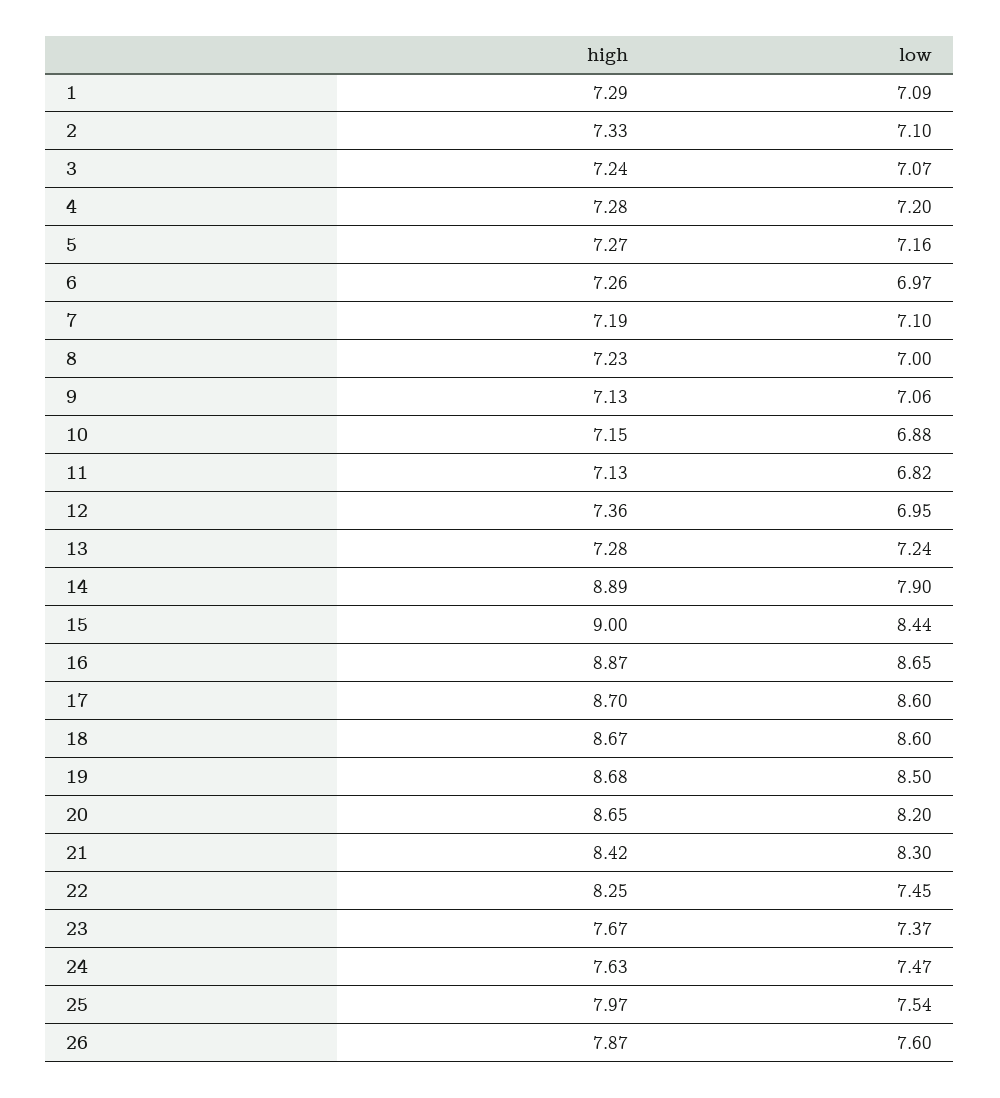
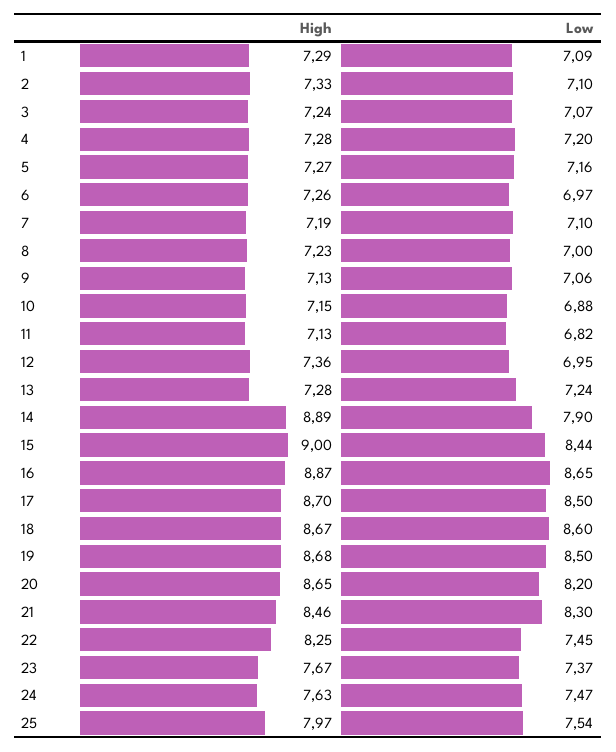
low, 17: 8.6 -> 8.5
high, 21: 8.42 -> 8.46
high, 26: 7.87 -> none
low, 26: 7.6 -> none

